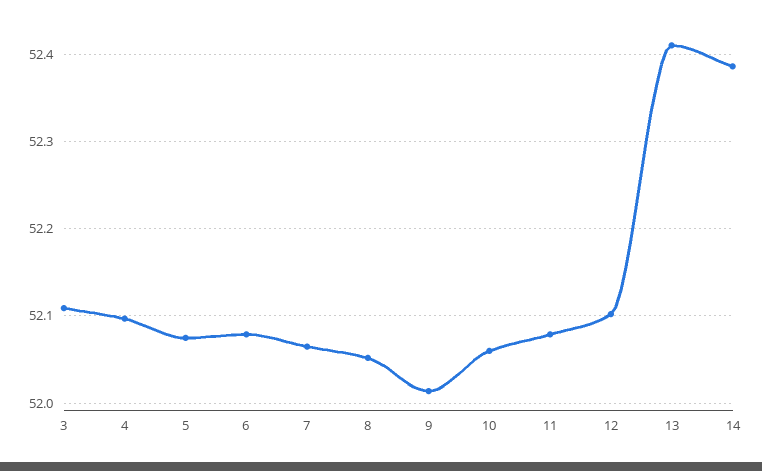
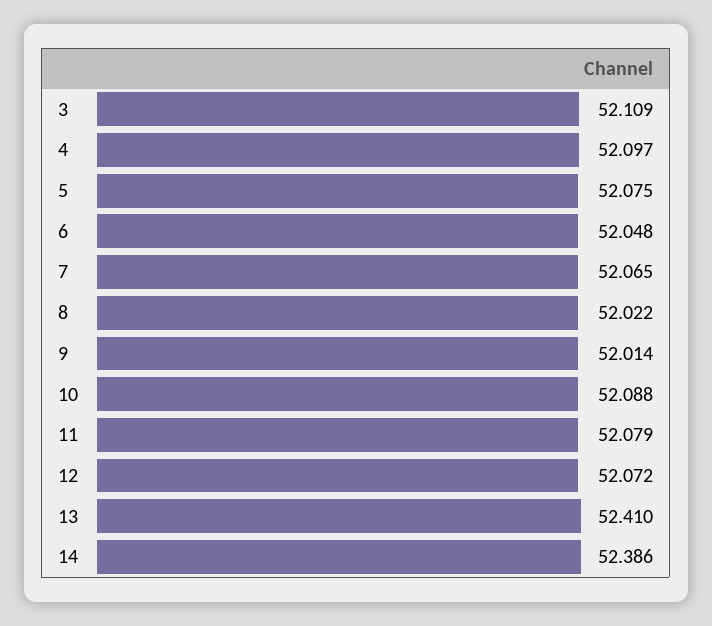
6: 52.08 -> 52.048
8: 52.05 -> 52.022
10: 52.06 -> 52.088
12: 52.1 -> 52.072

